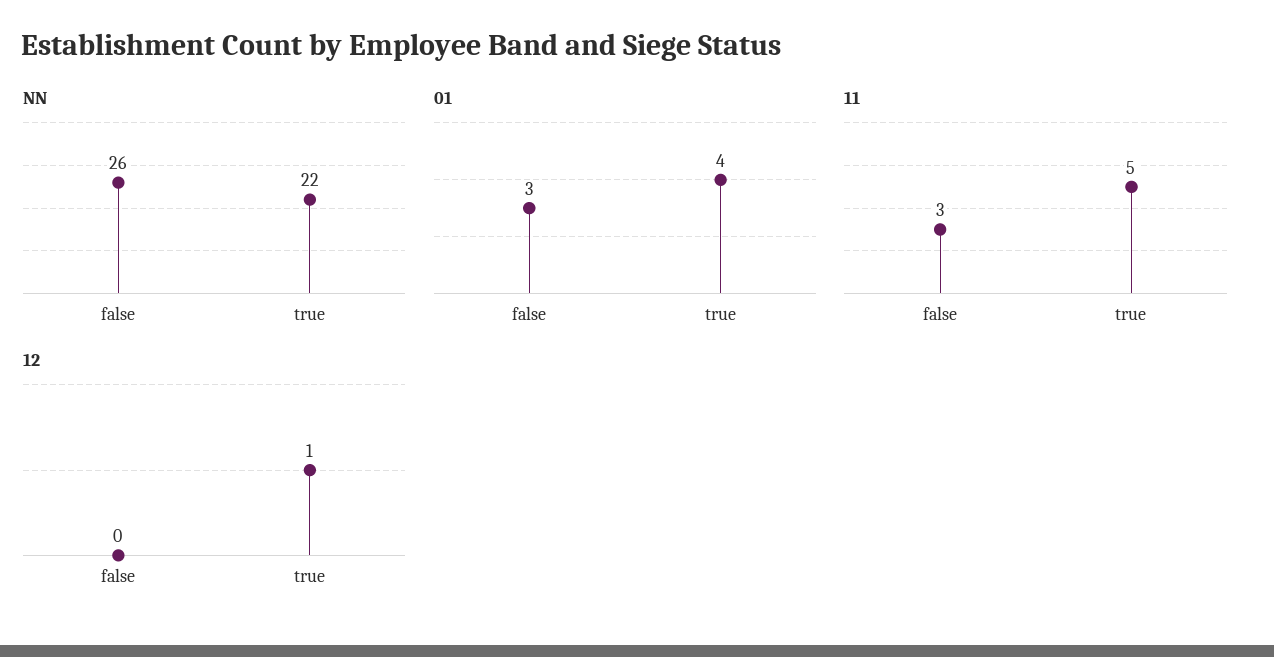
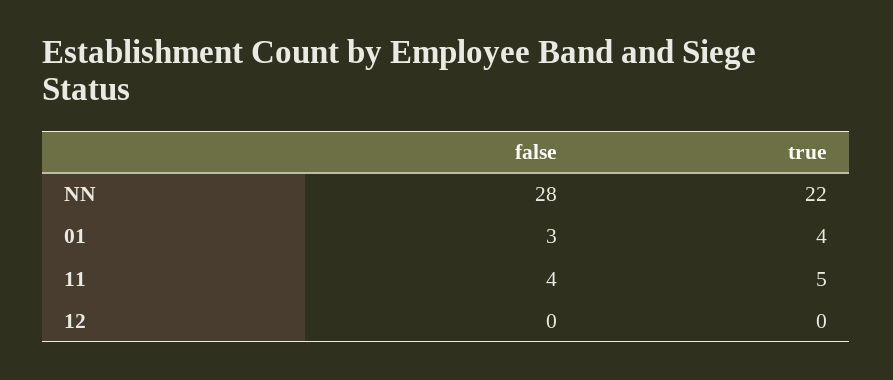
NN, false: 26 -> 28
11, false: 3 -> 4
12, true: 1 -> 0

